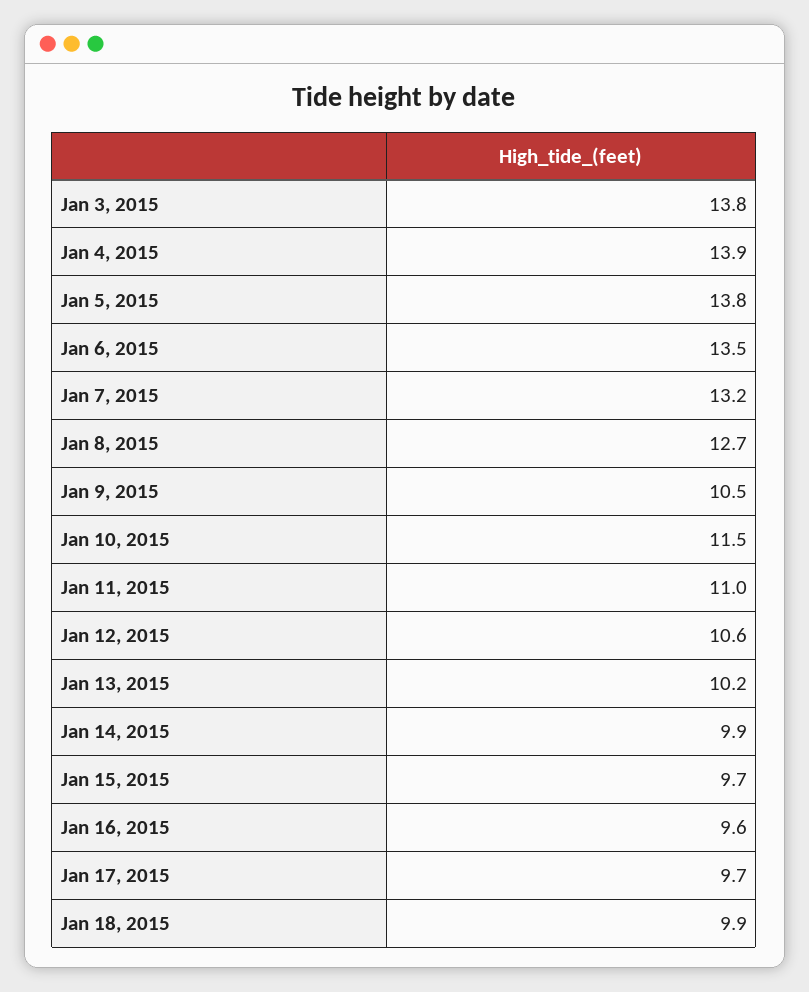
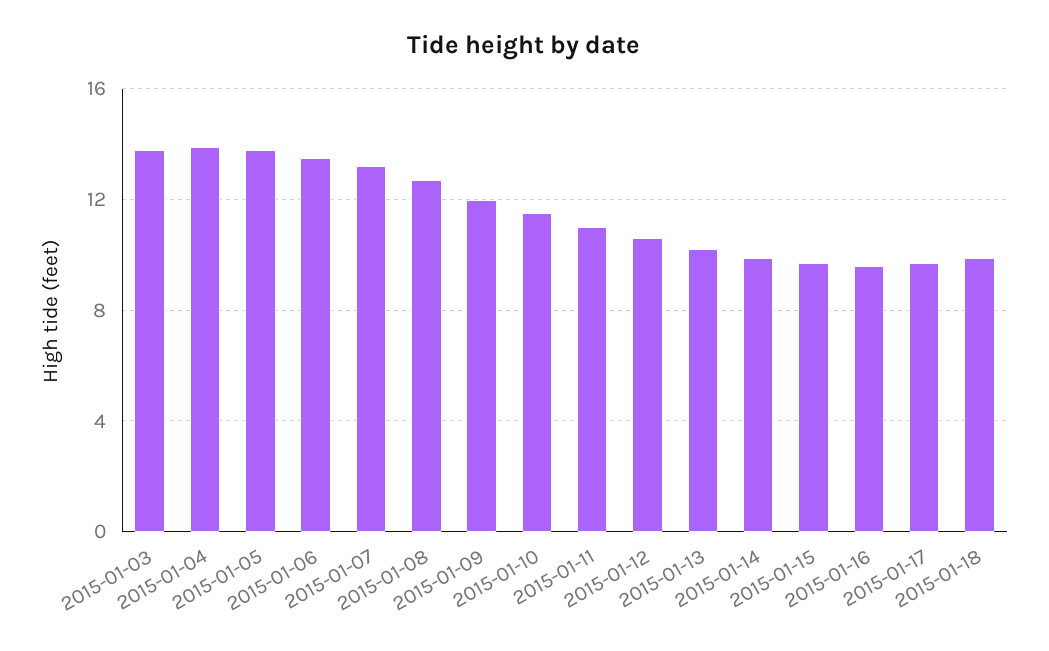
Jan 9, 2015: 10.5 -> 12

